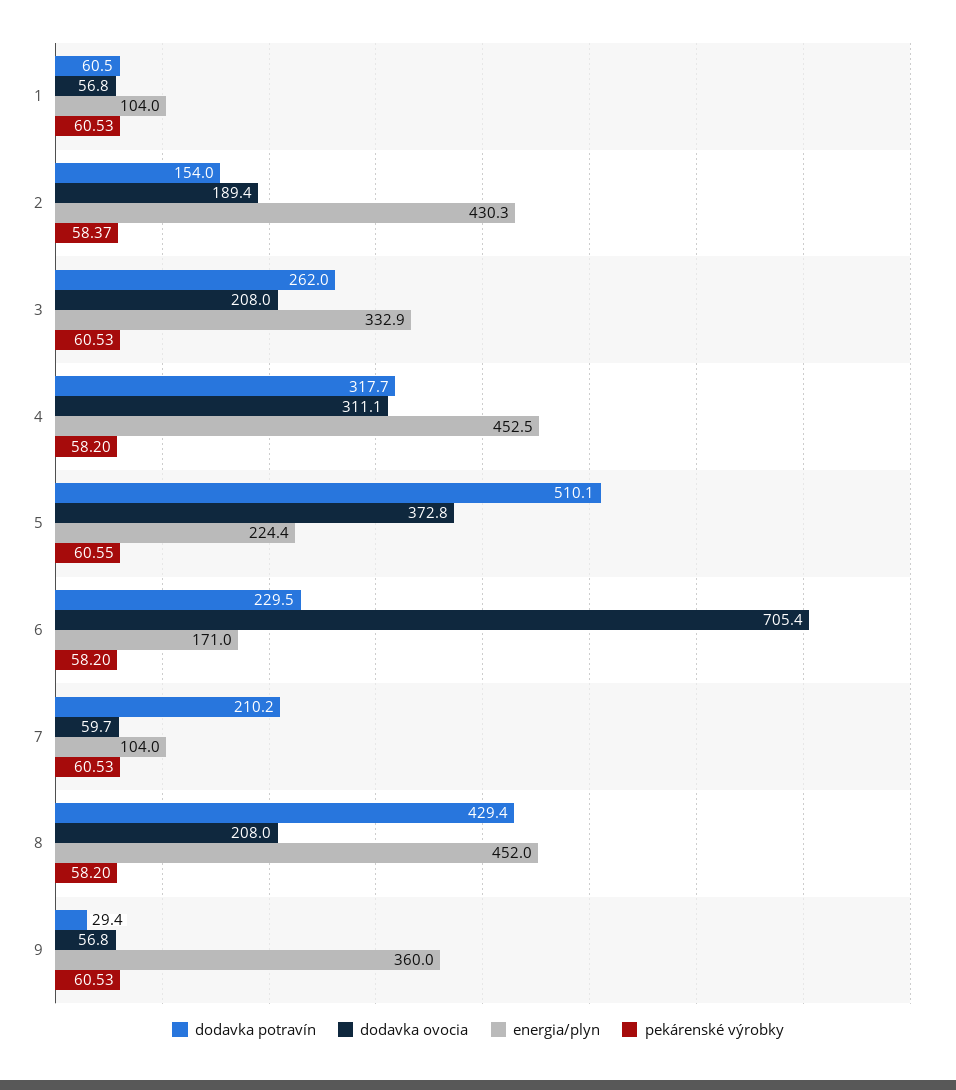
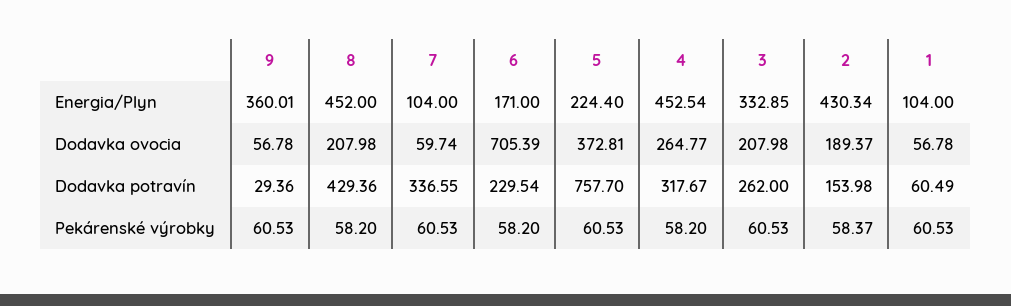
dodavka ovocia, 4: 311.1 -> 264.77
dodavka potravín, 5: 510.1 -> 757.7
pekárenské výrobky, 5: 60.55 -> 60.53
dodavka potravín, 7: 210.2 -> 336.55

